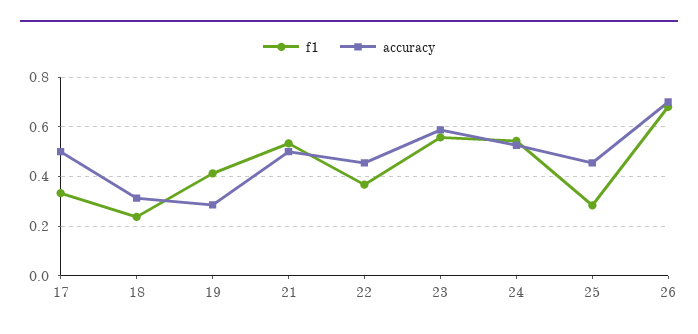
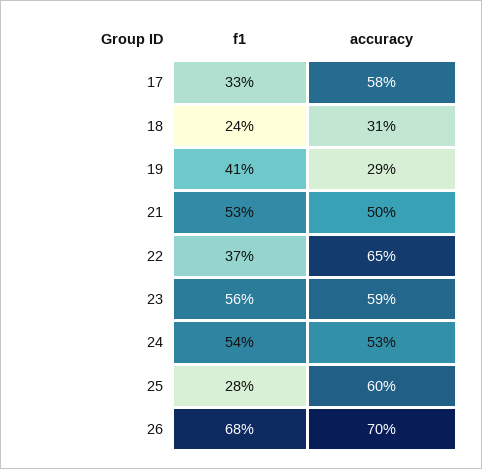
accuracy, 17: 0.5 -> 0.58
accuracy, 22: 0.45 -> 0.65
accuracy, 25: 0.45 -> 0.6

